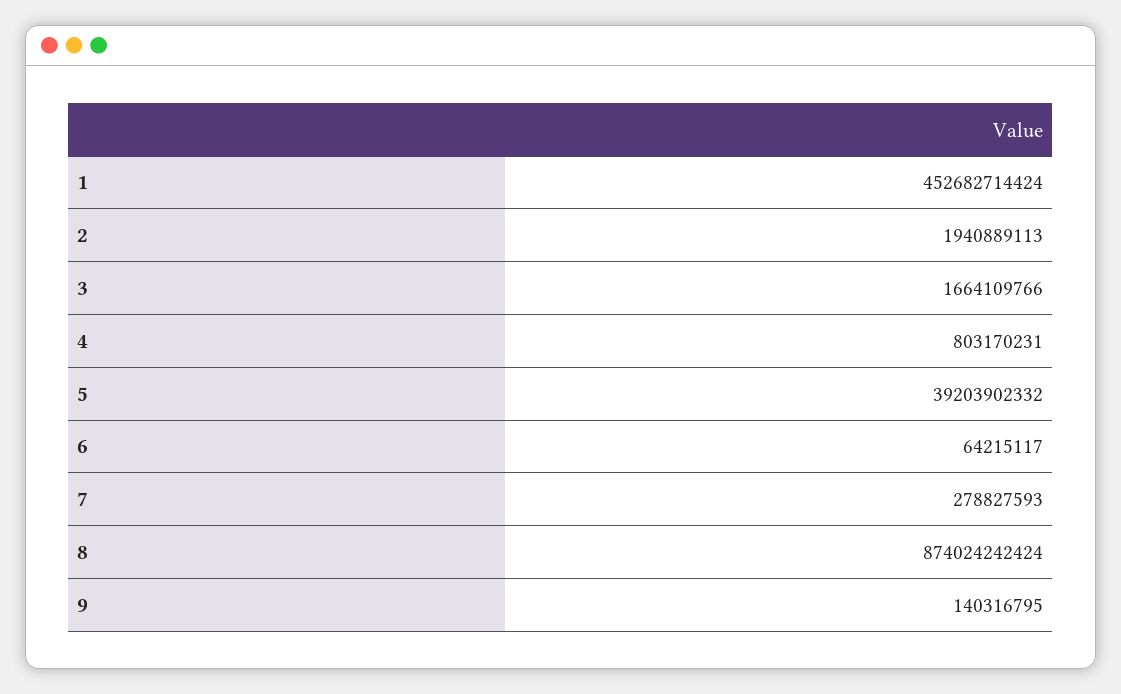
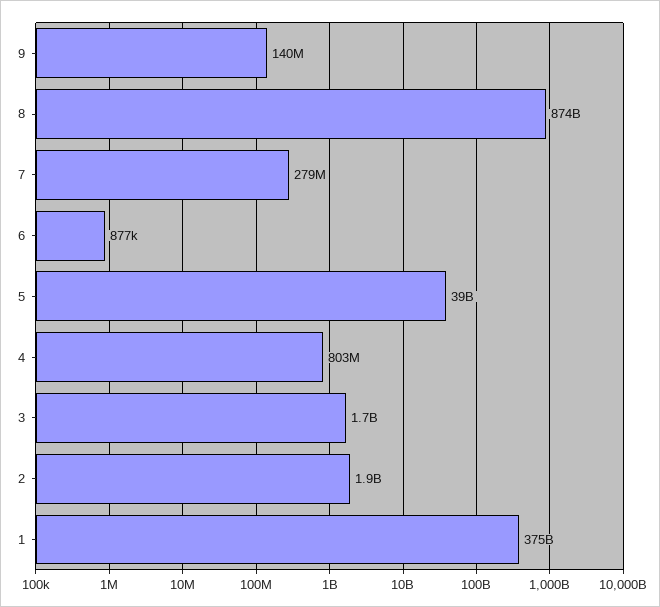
1: 452682714424 -> 375000000000
6: 64215117 -> 877000

